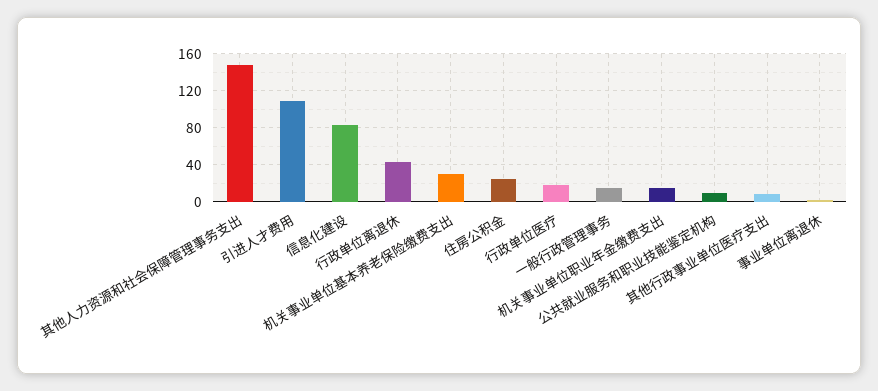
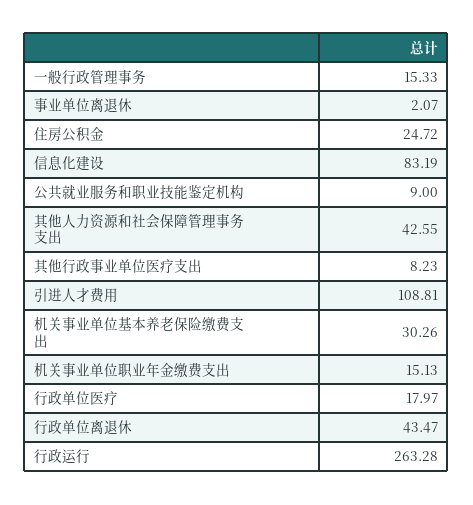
其他人力资源和社会保障管理事务支出: 150 -> 42.55
行政运行: none -> 263.28

